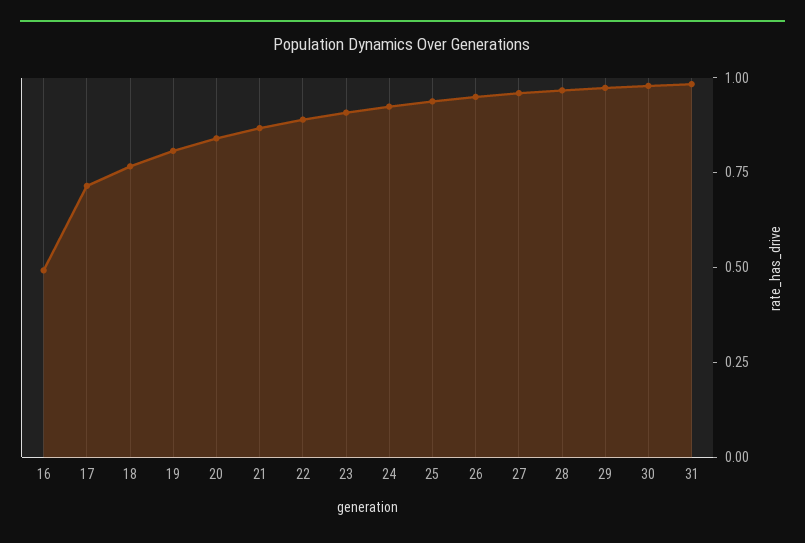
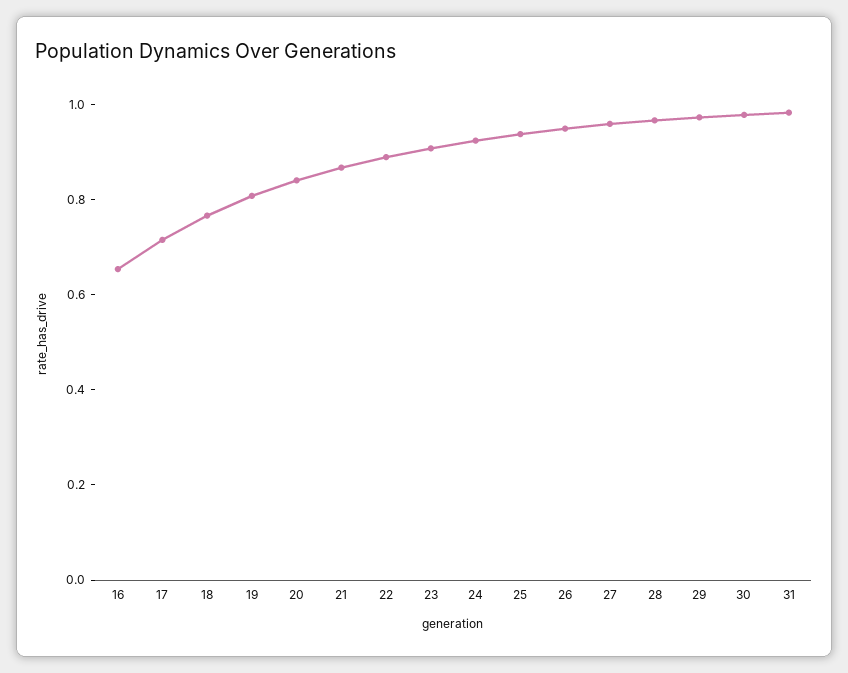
16: 0.5 -> 0.65

